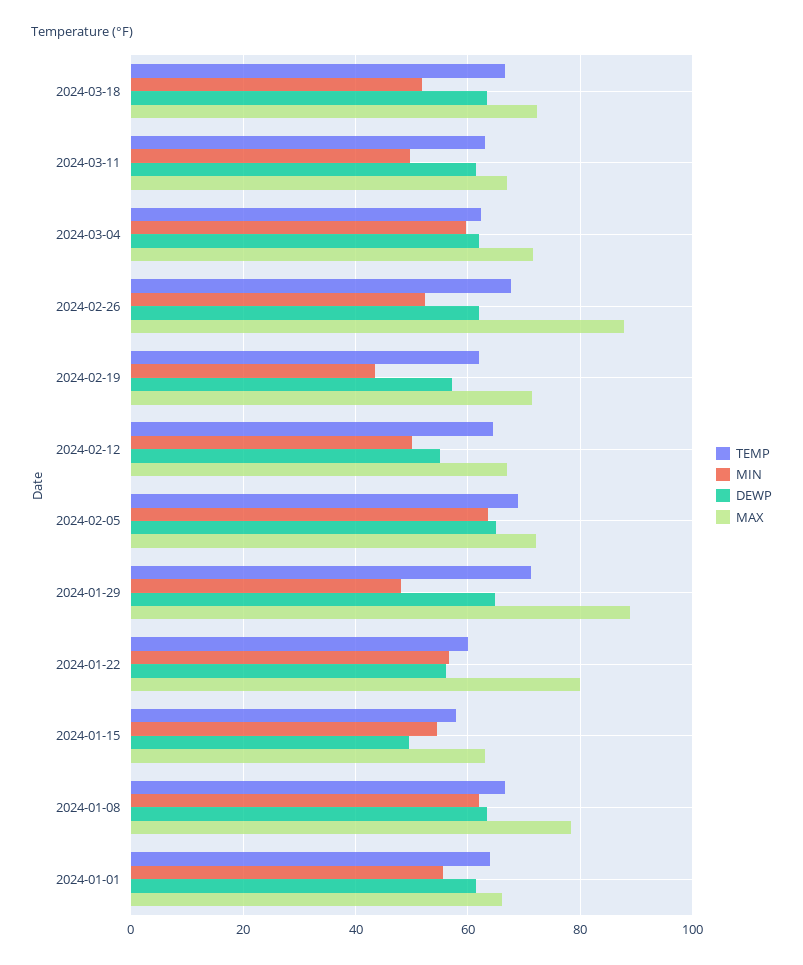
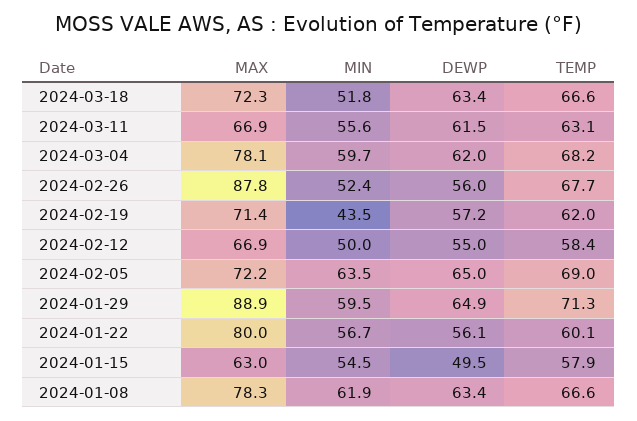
MIN, 2024-03-11: 50 -> 55.6
TEMP, 2024-03-04: 62 -> 68.2
MAX, 2024-03-04: 72 -> 78.1
DEWP, 2024-02-26: 62 -> 56
TEMP, 2024-02-12: 64 -> 58.4
MIN, 2024-01-29: 48 -> 59.5
TEMP, 2024-01-01: 64 -> none
MIN, 2024-01-01: 56 -> none
DEWP, 2024-01-01: 62 -> none
MAX, 2024-01-01: 66 -> none

